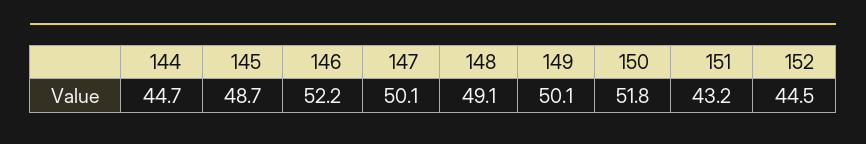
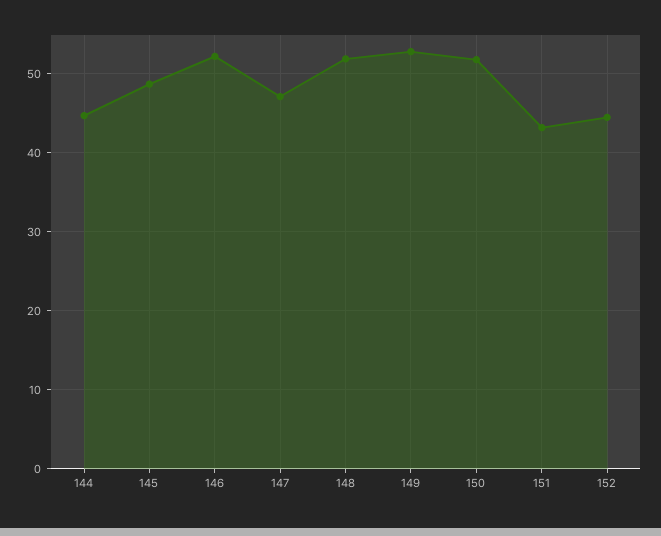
147: 50.1 -> 47
148: 49.1 -> 52
149: 50.1 -> 53

